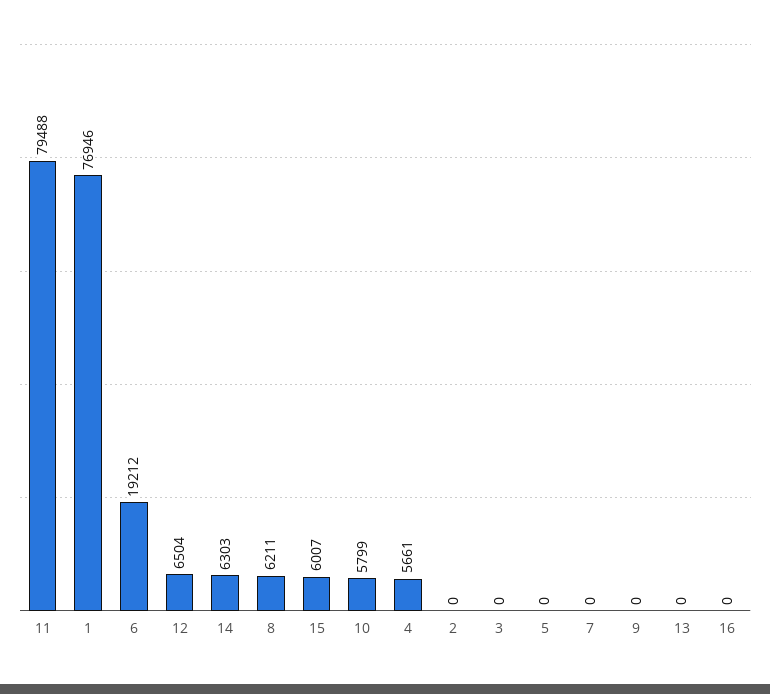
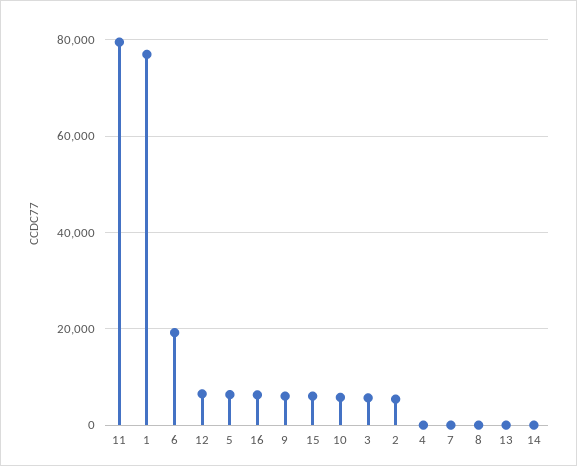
14: 6303 -> 0
8: 6211 -> 0
4: 5661 -> 0
2: 0 -> 6000
3: 0 -> 6000
5: 0 -> 6000
9: 0 -> 6000
16: 0 -> 6000

